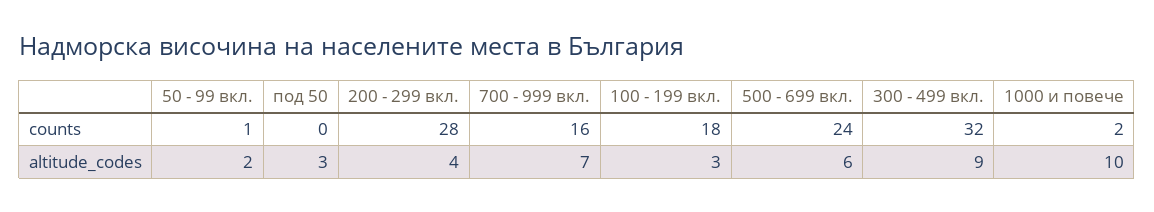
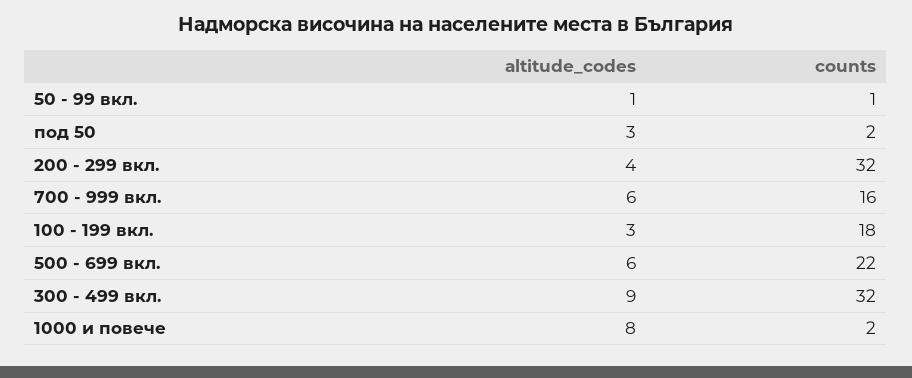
под 50, counts: 0 -> 2
200 - 299 вкл., counts: 28 -> 32
500 - 699 вкл., counts: 24 -> 22
50 - 99 вкл., altitude_codes: 2 -> 1
700 - 999 вкл., altitude_codes: 7 -> 6
1000 и повече, altitude_codes: 10 -> 8

